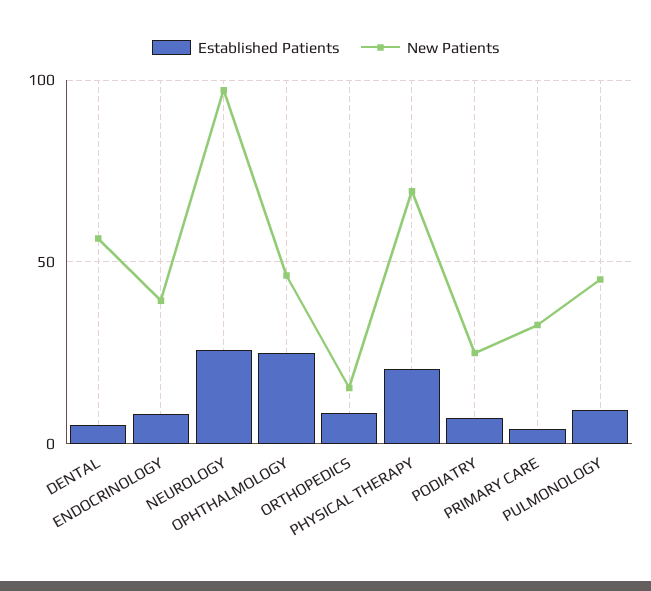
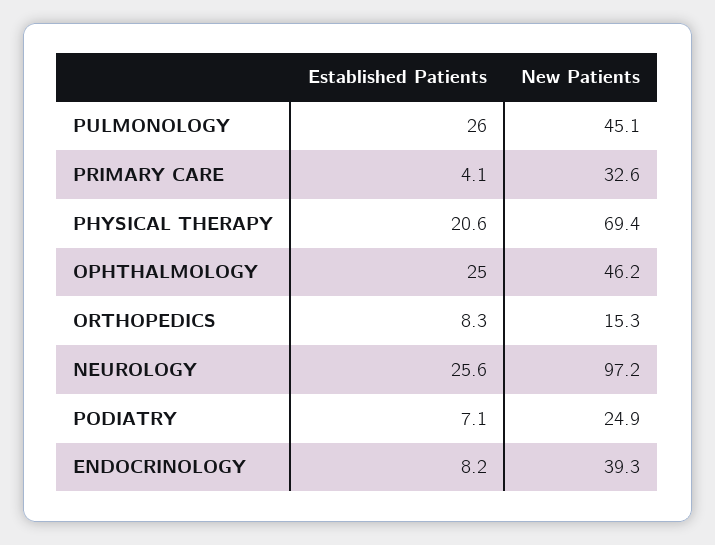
Established Patients, DENTAL: 5 -> none
New Patients, DENTAL: 55 -> none
Established Patients, PULMONOLOGY: 10 -> 26

